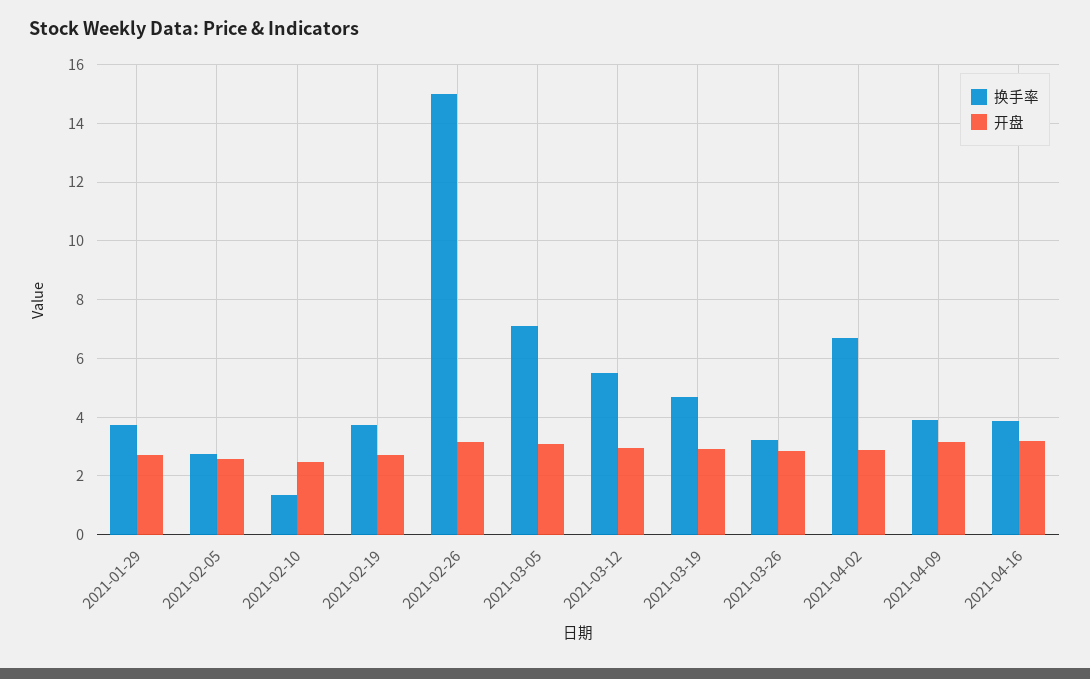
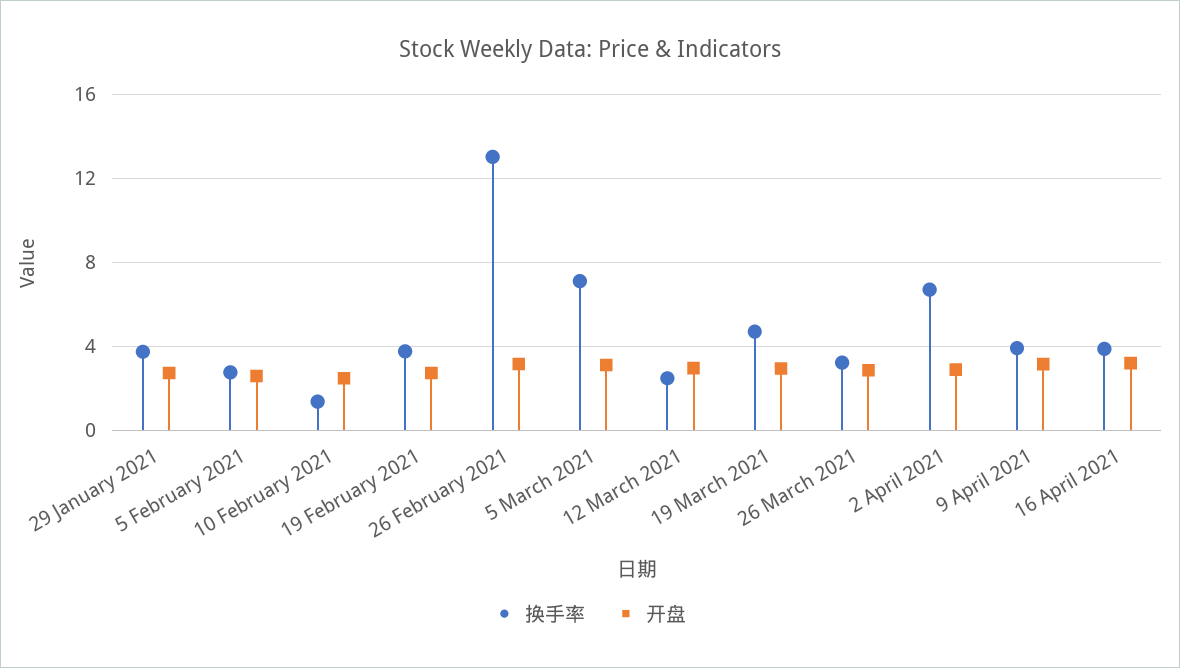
换手率, 2021-02-26: 15 -> 13
换手率, 2021-03-12: 5.5 -> 2.5

